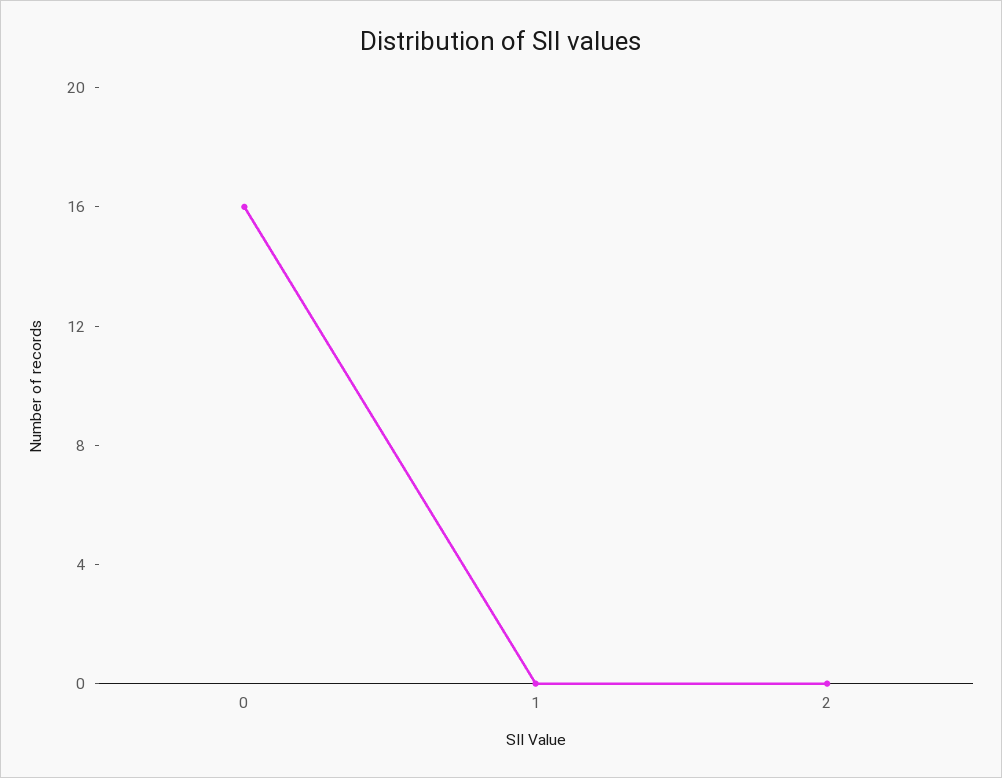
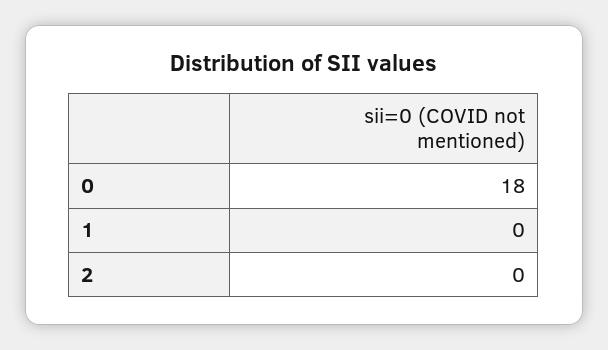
0: 16 -> 18

